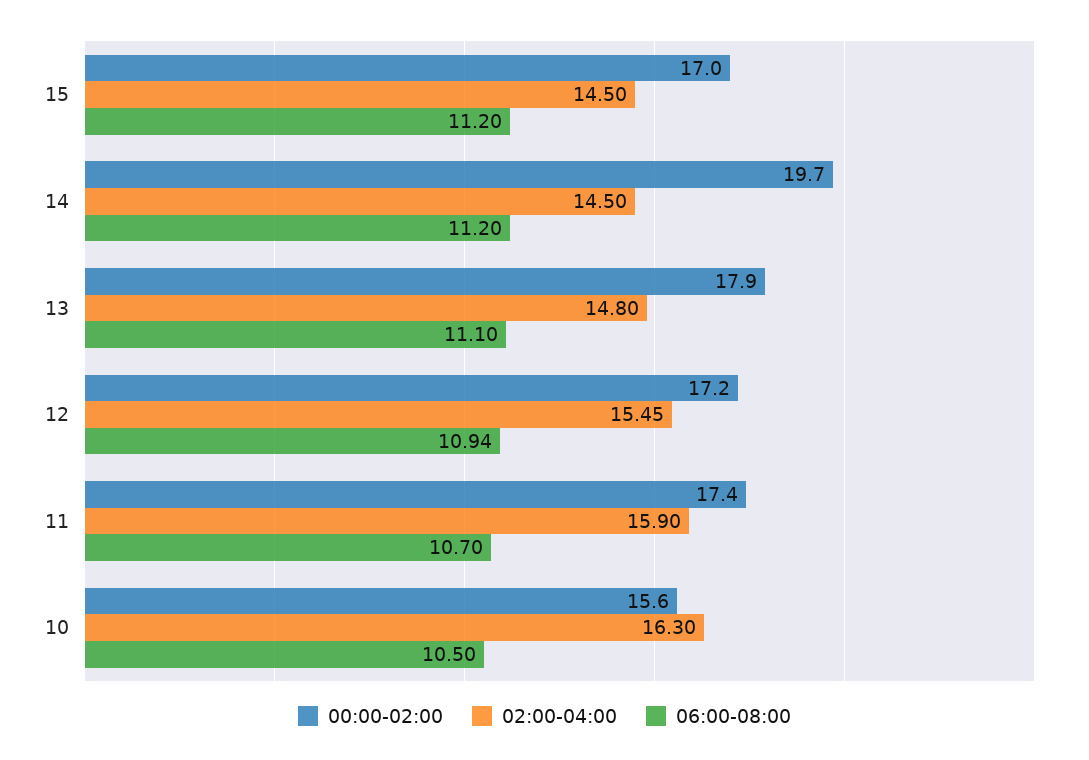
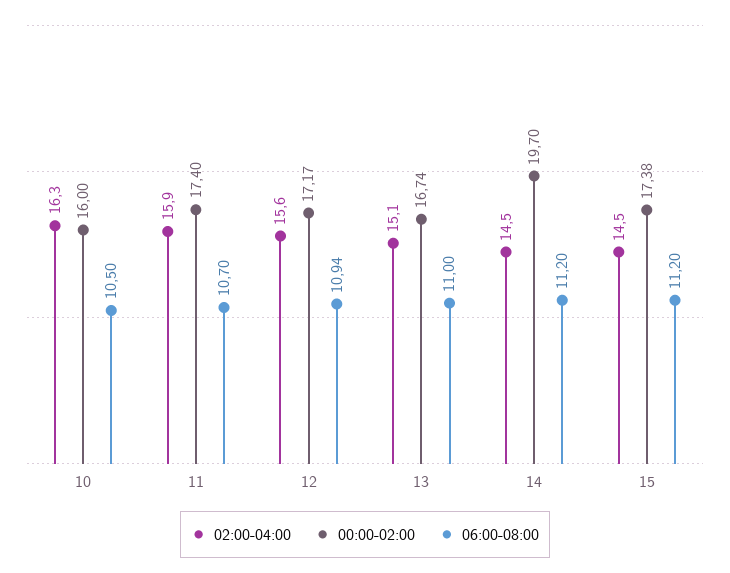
00:00-02:00, 15: 17 -> 17.38
00:00-02:00, 13: 17.9 -> 16.74
02:00-04:00, 13: 14.8 -> 15.1
06:00-08:00, 13: 11.1 -> 11
02:00-04:00, 12: 15.45 -> 15.6
00:00-02:00, 10: 15.6 -> 16

